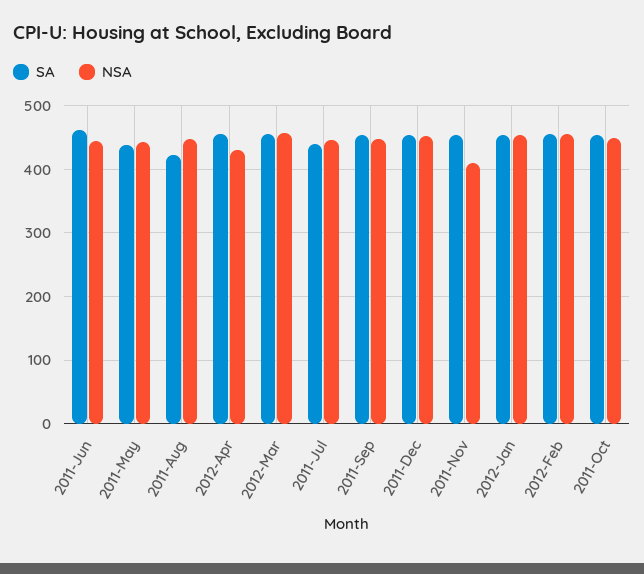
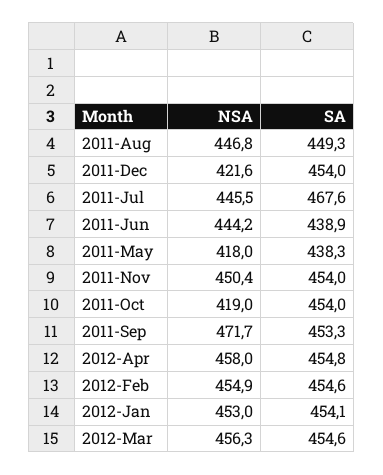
SA, 2011-Jun: 460 -> 438.9
NSA, 2011-May: 440 -> 418
SA, 2011-Aug: 420 -> 449.3
NSA, 2012-Apr: 430 -> 458
SA, 2011-Jul: 440 -> 467.6
NSA, 2011-Sep: 450 -> 471.7
NSA, 2011-Dec: 450 -> 421.6
NSA, 2011-Nov: 410 -> 450.4
NSA, 2011-Oct: 450 -> 419

